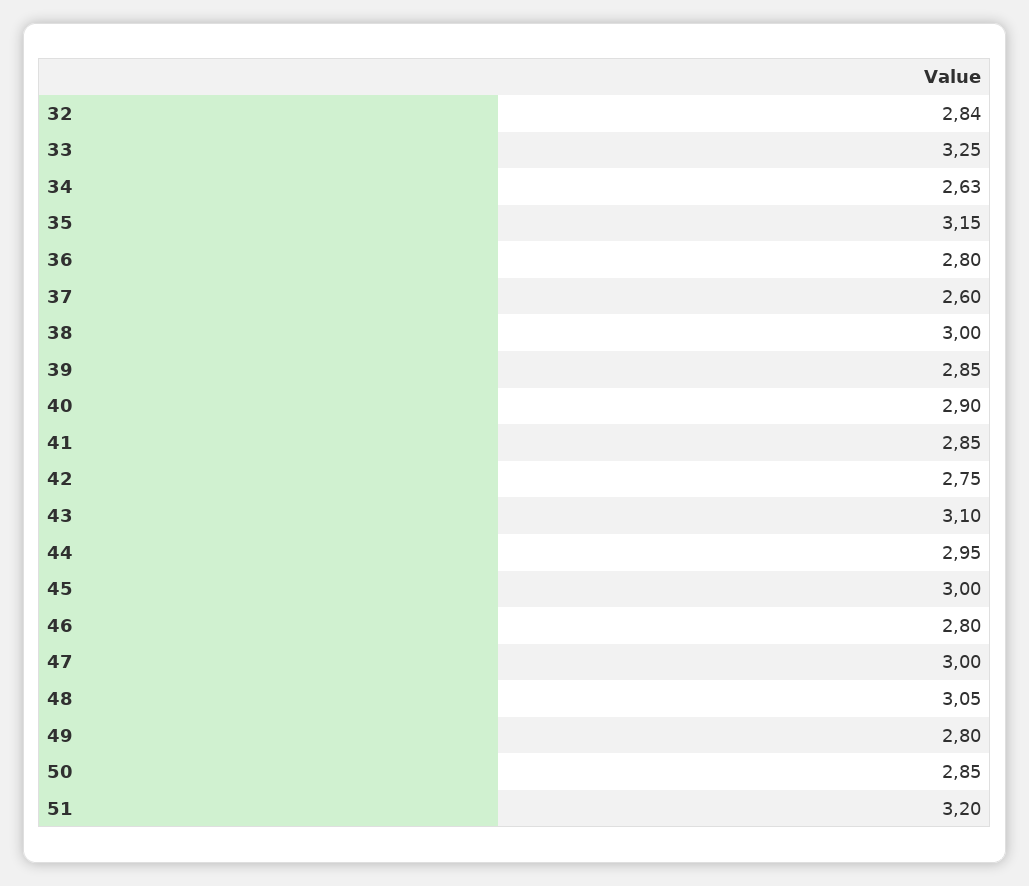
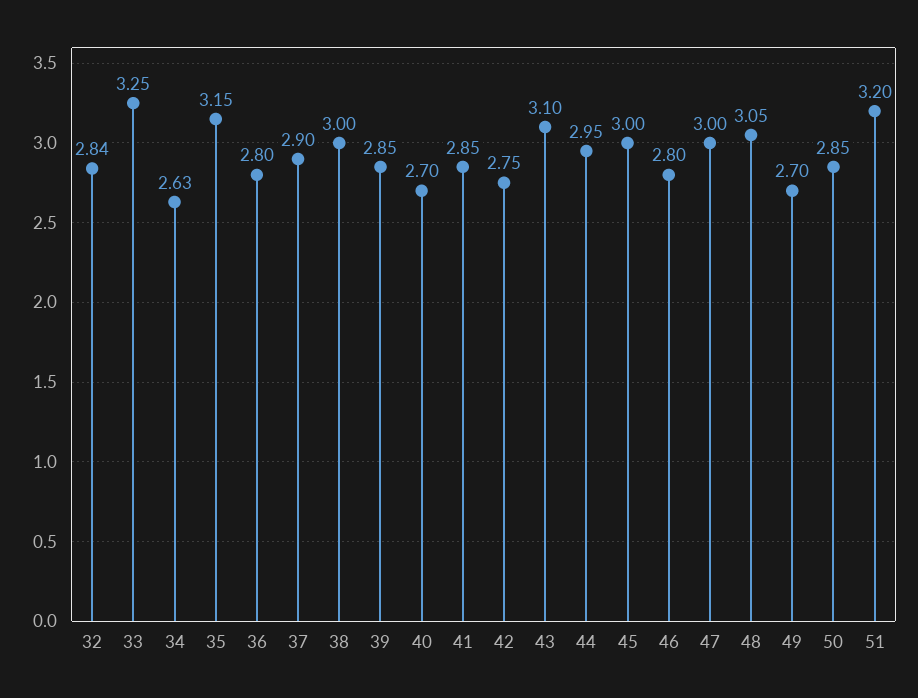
37: 2.6 -> 2.9
40: 2.9 -> 2.7
49: 2.8 -> 2.7

